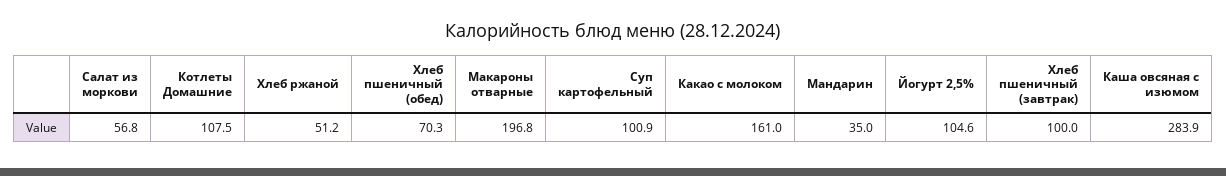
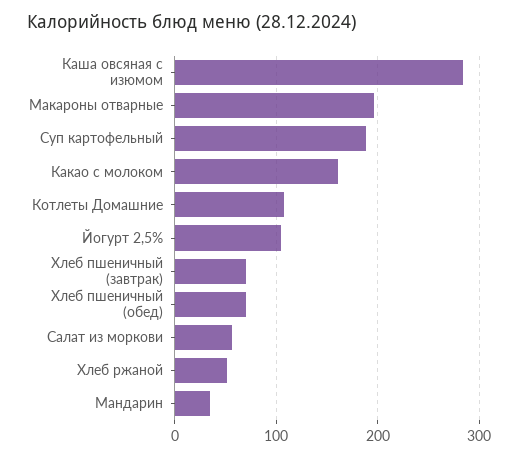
Суп картофельный: 100.9 -> 190
Хлеб пшеничный (завтрак): 100 -> 70

